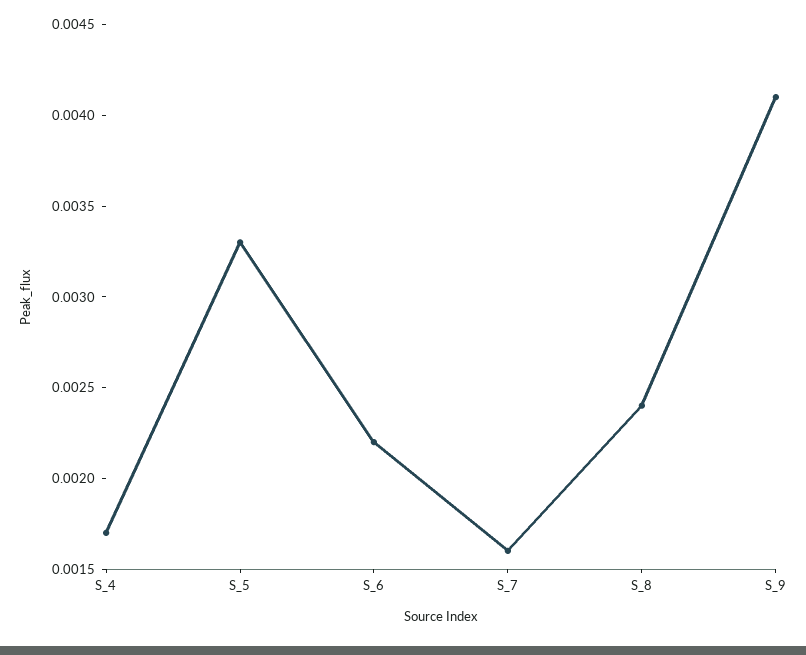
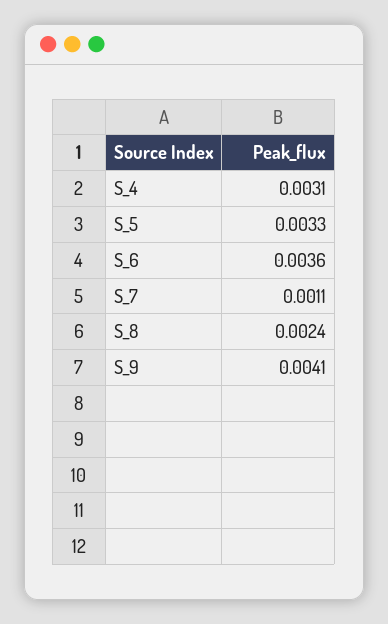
S_4: 0.0017 -> 0.0031
S_6: 0.0022 -> 0.0036
S_7: 0.0016 -> 0.0011

